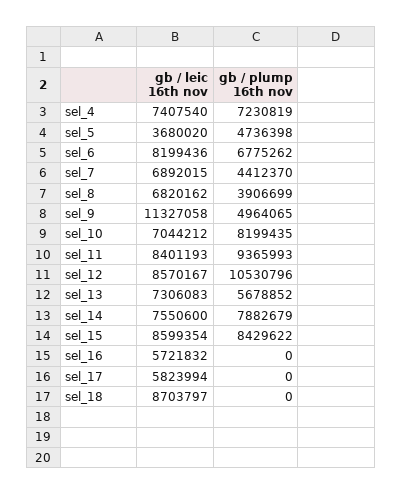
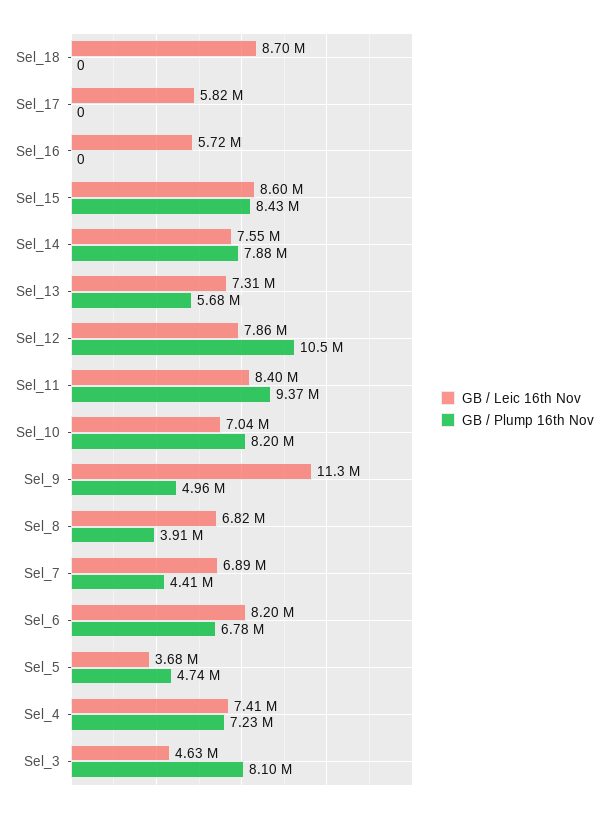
gb / leic 16th nov, sel_12: 8570167 -> 7860000
gb / leic 16th nov, Sel_3: none -> 4630000
gb / plump 16th nov, Sel_3: none -> 8100000

